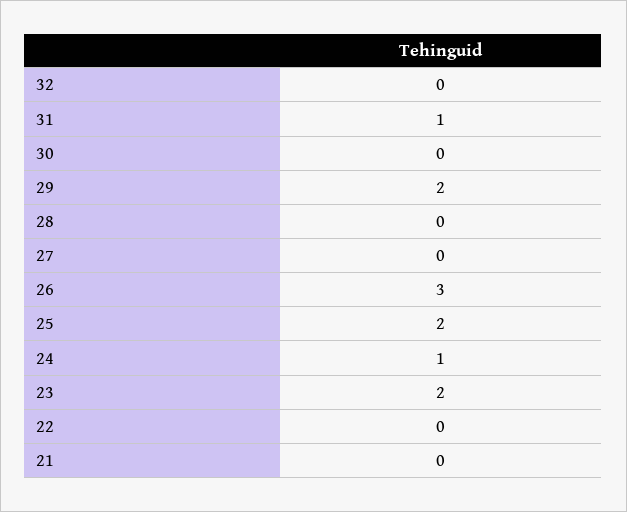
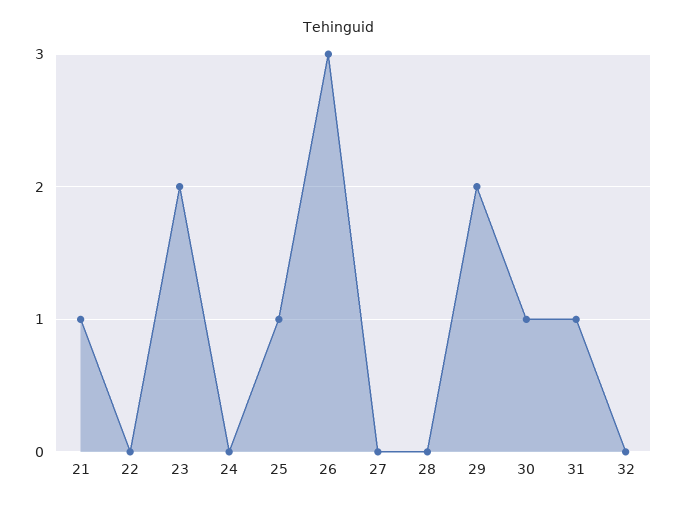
30: 0 -> 1
25: 2 -> 1
24: 1 -> 0
21: 0 -> 1

